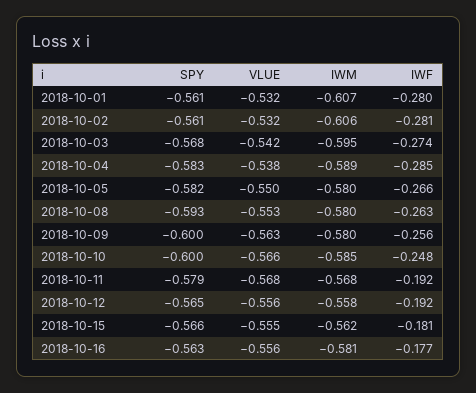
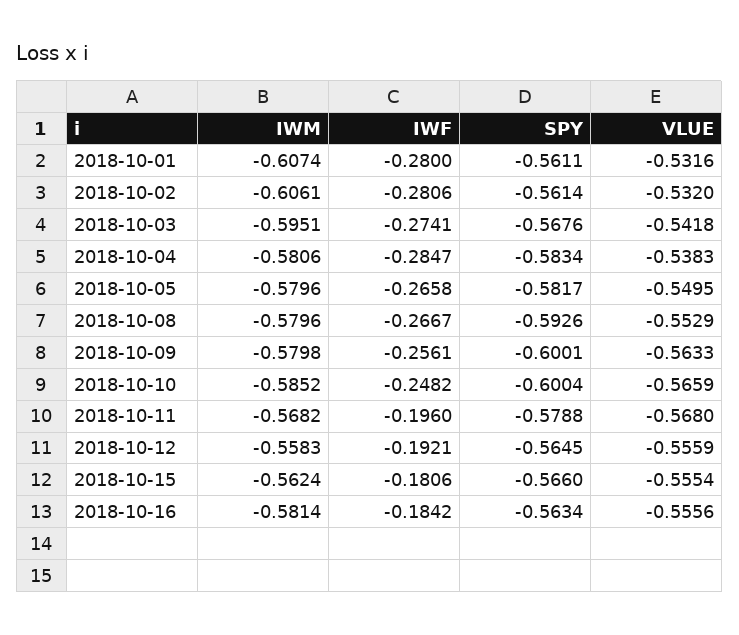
IWM, 2018-10-04: -0.589 -> -0.5806
IWF, 2018-10-08: -0.263 -> -0.2667
IWF, 2018-10-11: -0.192 -> -0.196
IWF, 2018-10-16: -0.177 -> -0.1842

